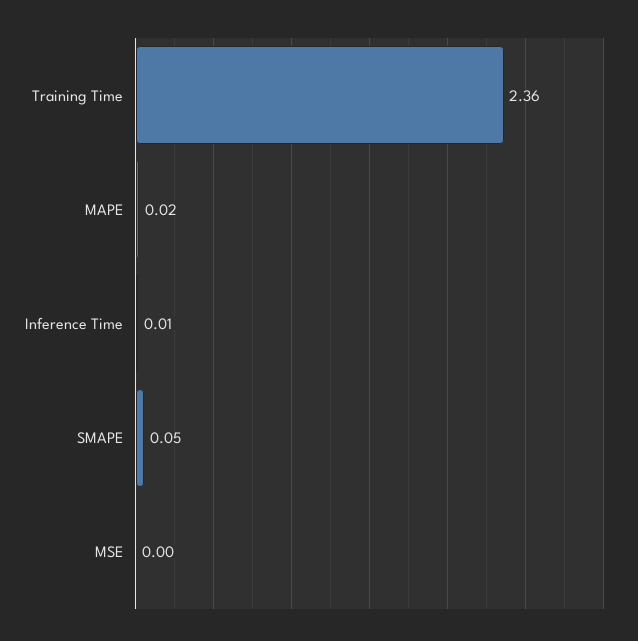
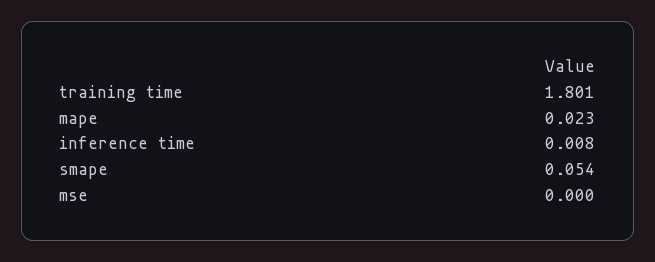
Training Time: 2.36 -> 1.801

